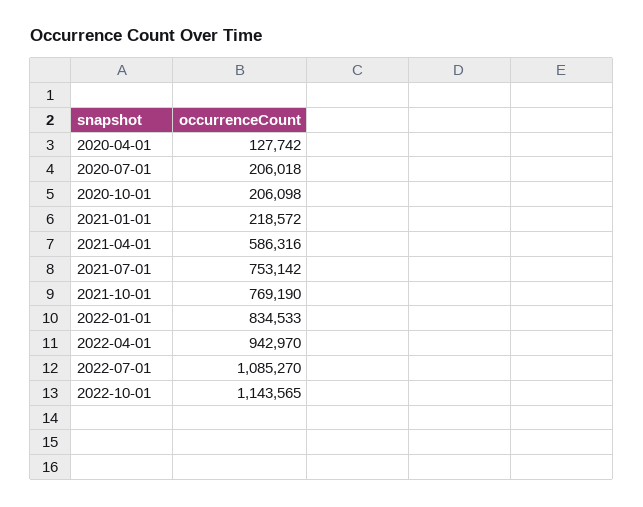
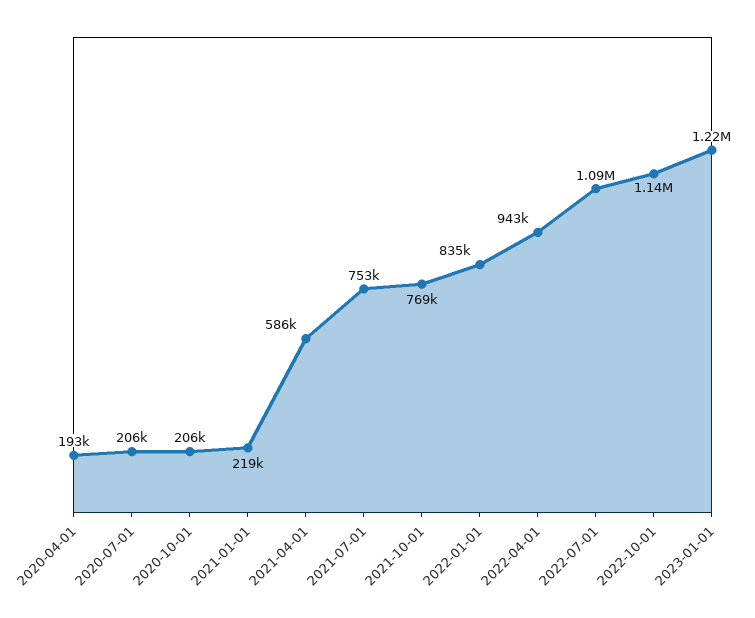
2020-04-01: 127742 -> 193000
2023-01-01: none -> 1220000

